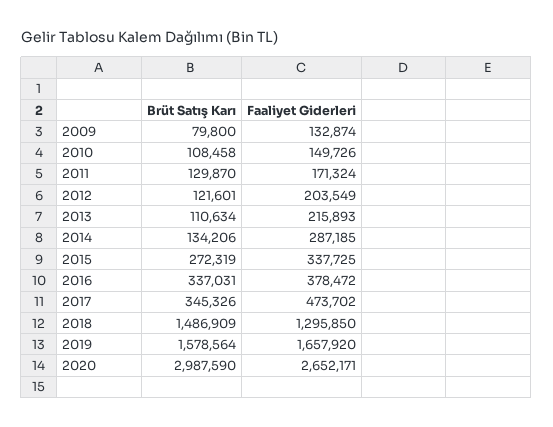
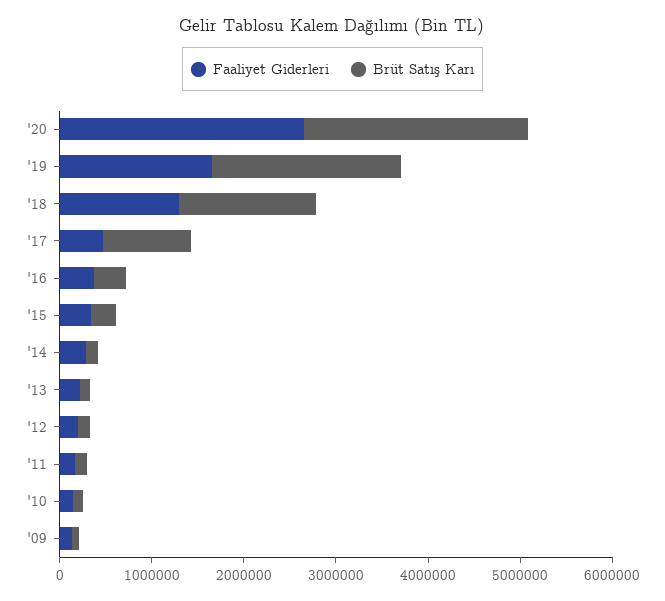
Brüt Satış Karı, 2017: 345326 -> 1000000
Brüt Satış Karı, 2019: 1578564 -> 2000000
Brüt Satış Karı, 2020: 2987590 -> 2400000

